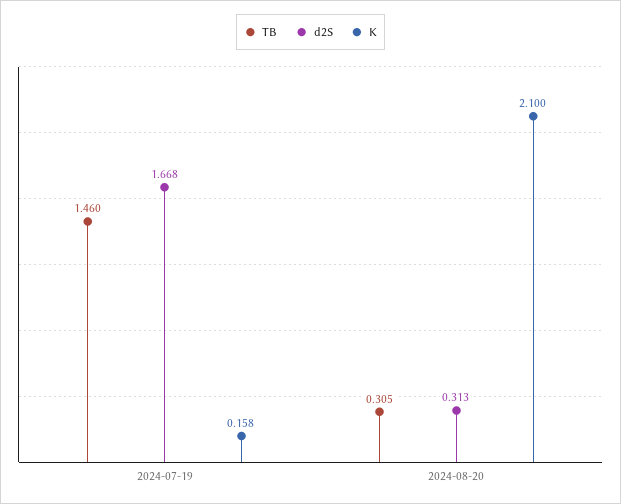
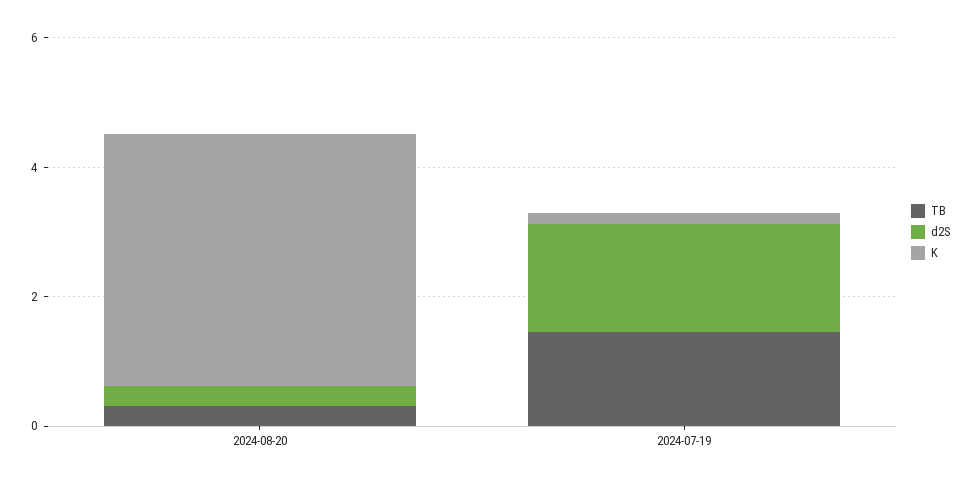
K, 2024-08-20: 2.1 -> 4

